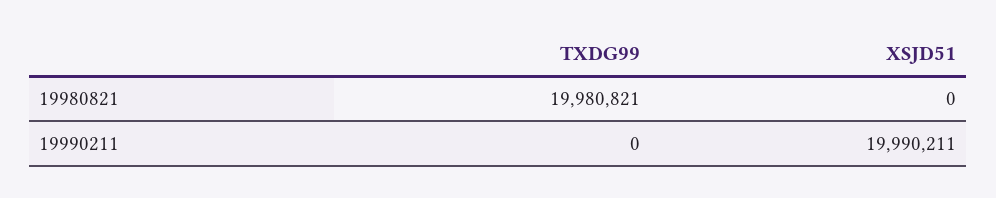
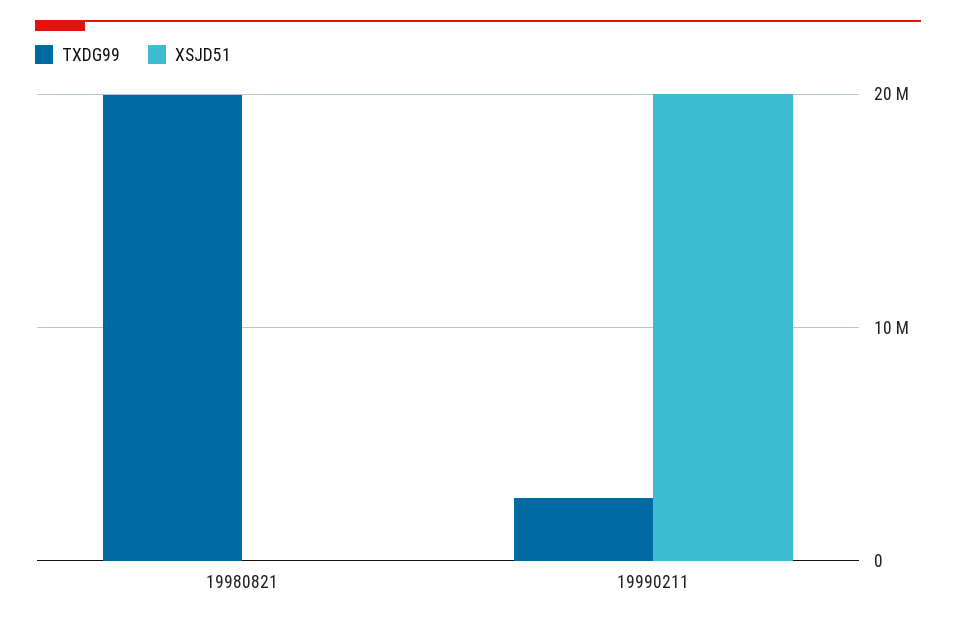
TXDG99, 19990211: 0 -> 3000000

